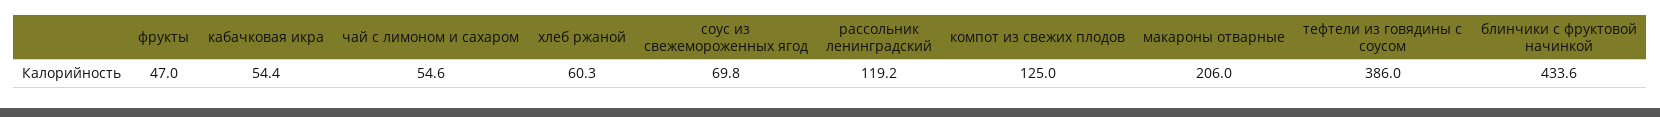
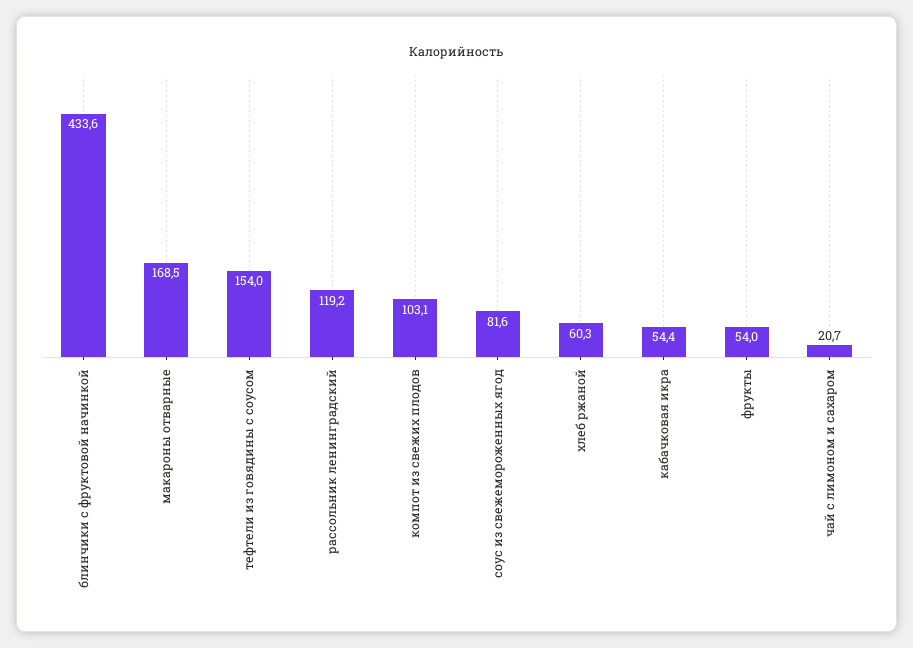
фрукты: 47 -> 54
чай с лимоном и сахаром: 54.6 -> 20.7
соус из свежемороженных ягод: 69.8 -> 81.6
компот из свежих плодов: 125 -> 103.1
макароны отварные: 206 -> 168.5
тефтели из говядины с соусом: 386 -> 154

